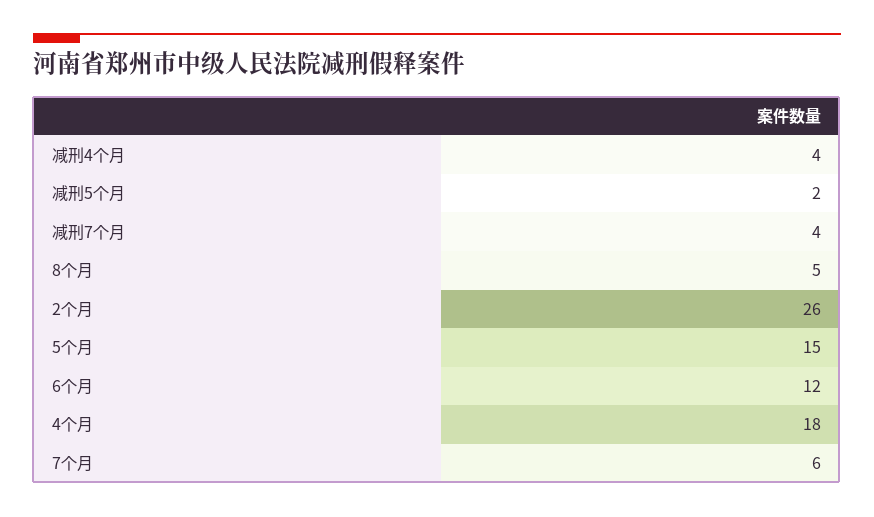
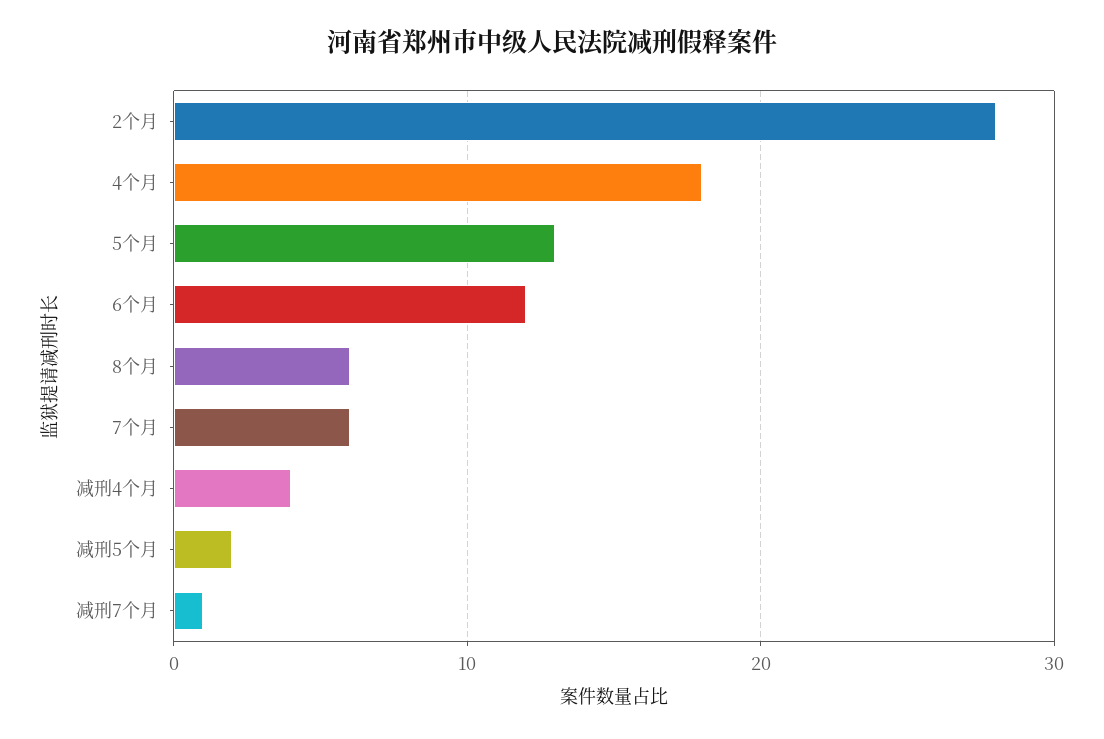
减刑7个月: 4 -> 1
8个月: 5 -> 6
2个月: 26 -> 28
5个月: 15 -> 13

